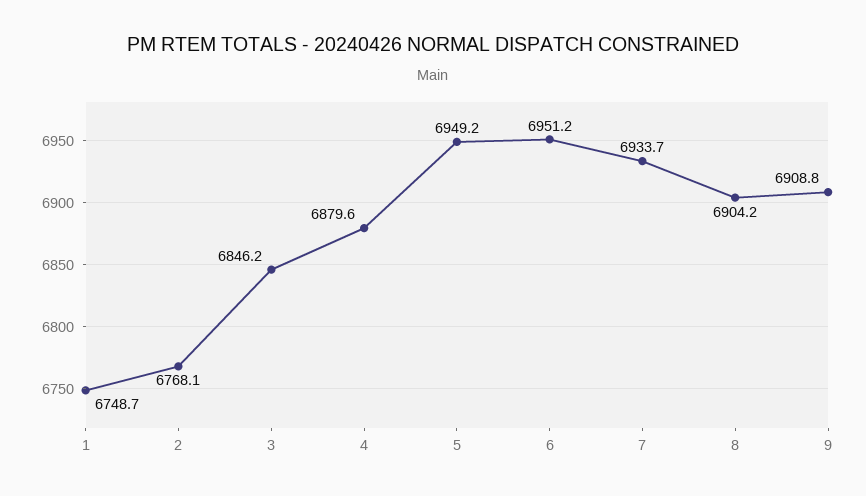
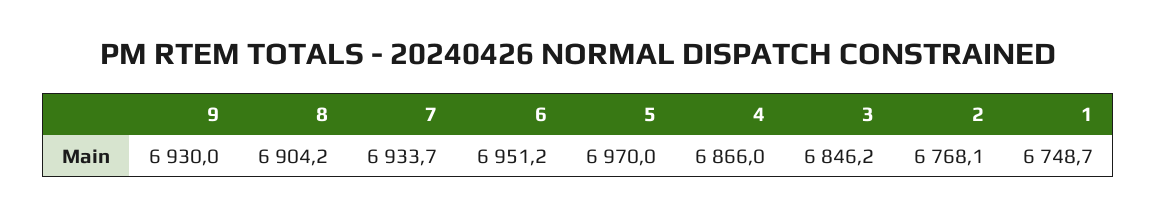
4: 6879.6 -> 6866
5: 6949.2 -> 6970
9: 6908.8 -> 6930

